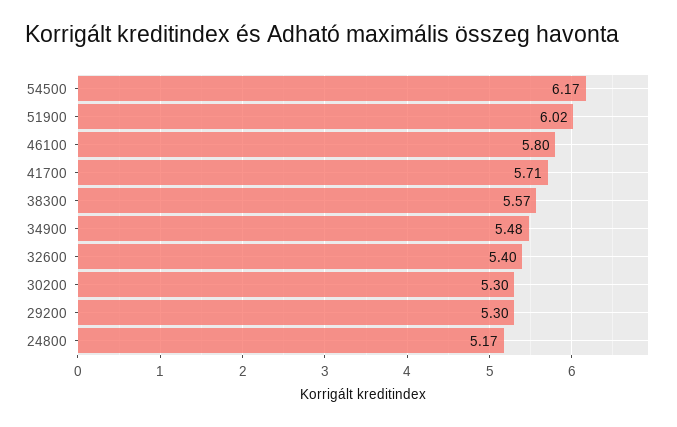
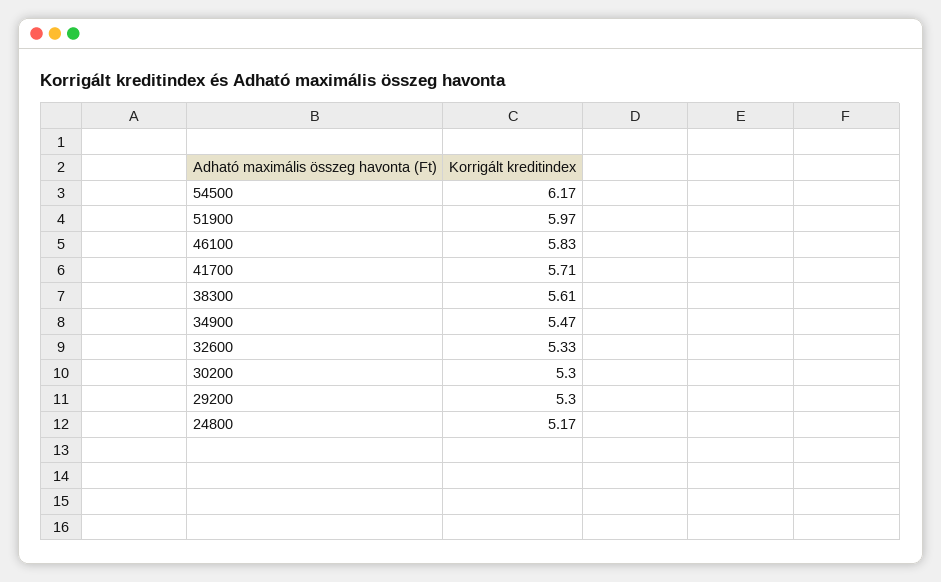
51900: 6.02 -> 5.97
46100: 5.8 -> 5.83
38300: 5.57 -> 5.61
34900: 5.48 -> 5.47
32600: 5.4 -> 5.33

